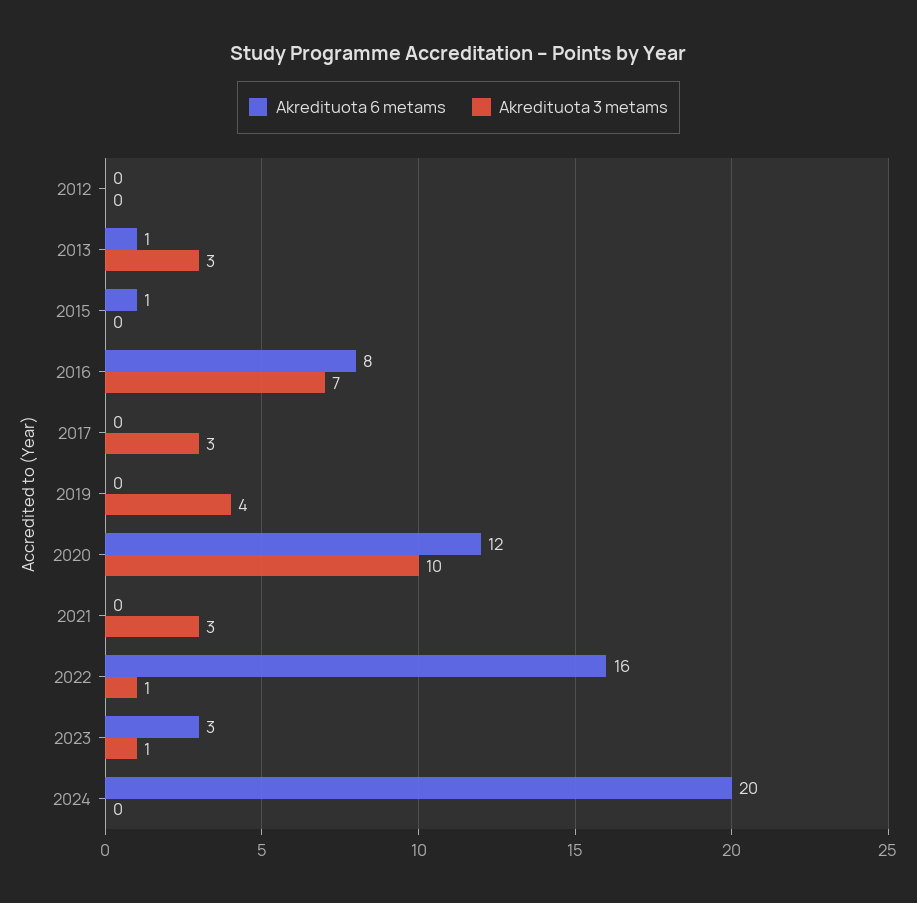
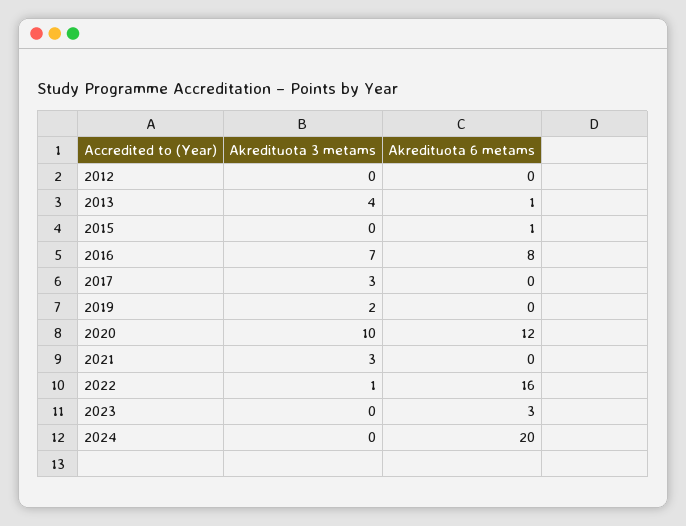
Akredituota 3 metams, 2013: 3 -> 4
Akredituota 3 metams, 2019: 4 -> 2
Akredituota 3 metams, 2023: 1 -> 0

